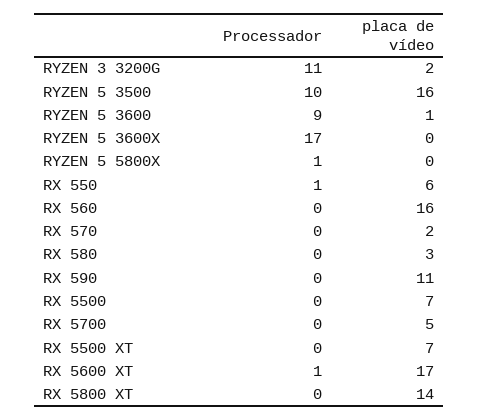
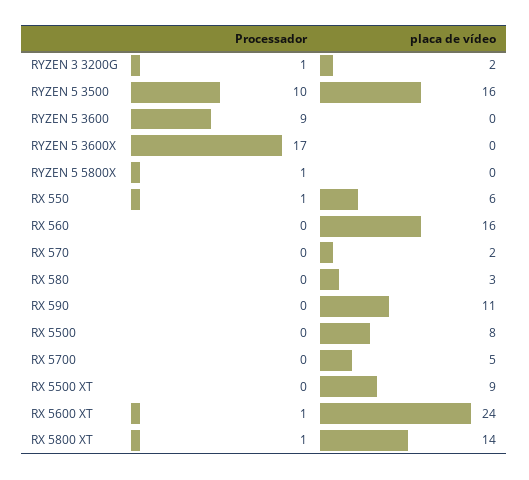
Processador, RYZEN 3 3200G: 11 -> 1
placa de vídeo, RYZEN 5 3600: 1 -> 0
placa de vídeo, RX 5500: 7 -> 8
placa de vídeo, RX 5500 XT: 7 -> 9
placa de vídeo, RX 5600 XT: 17 -> 24
Processador, RX 5800 XT: 0 -> 1

